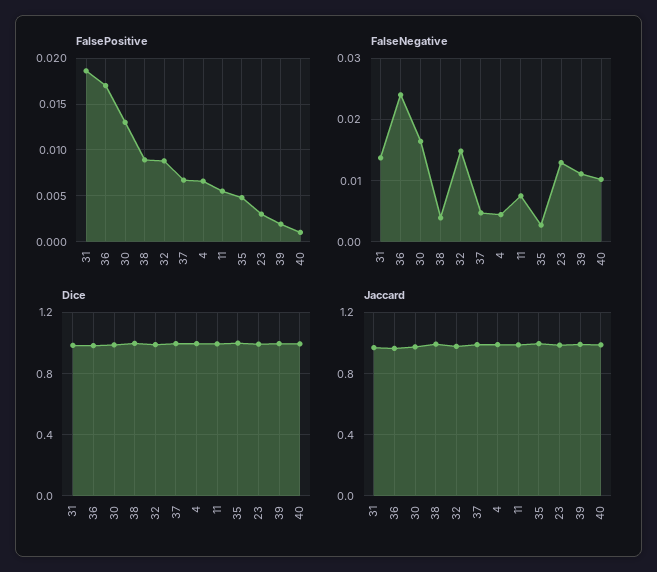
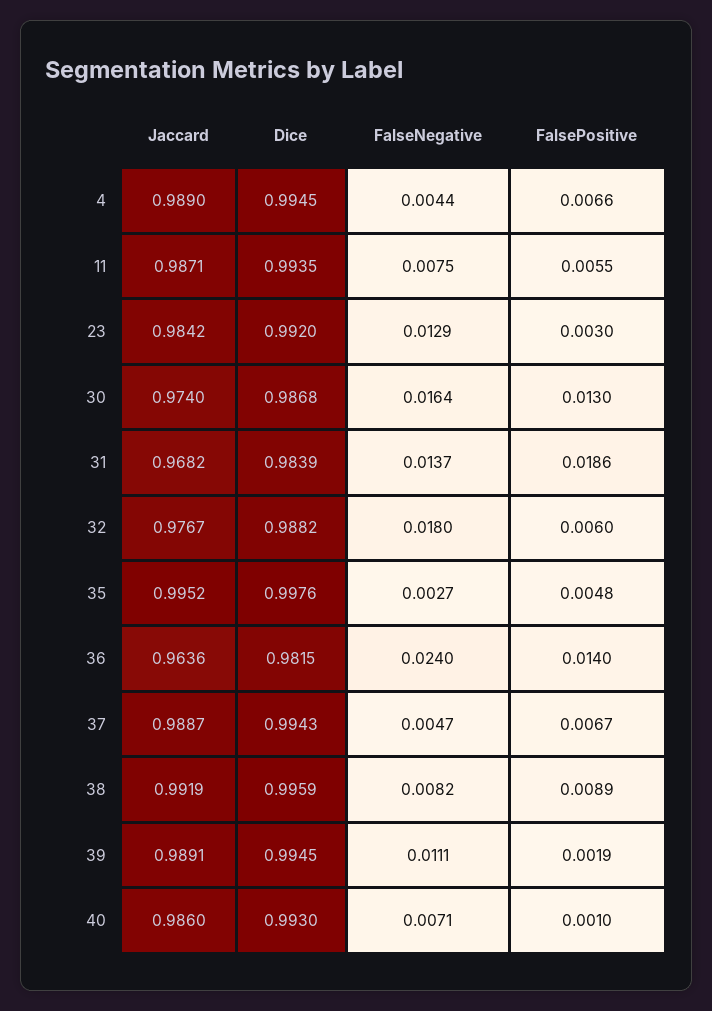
FalsePositive, 36: 0.017 -> 0.014
FalsePositive, 32: 0.009 -> 0.006
FalseNegative, 38: 0.004 -> 0.0082
FalseNegative, 32: 0.015 -> 0.018
FalseNegative, 40: 0.01 -> 0.0071

